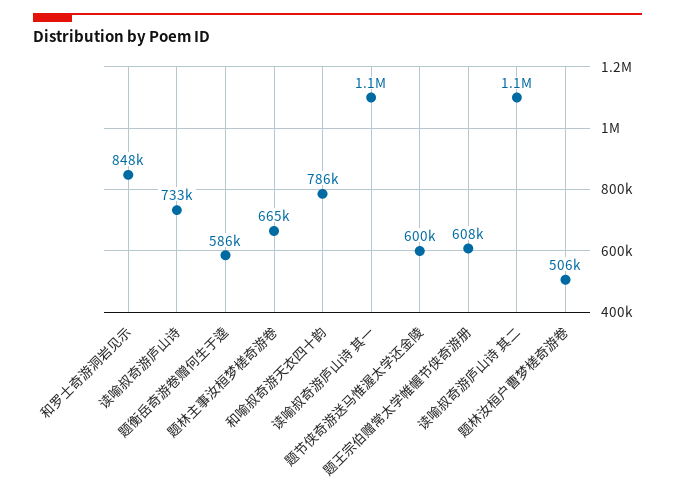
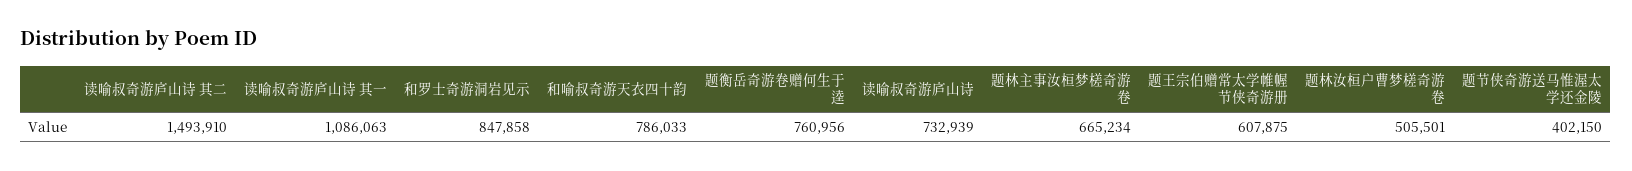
题衡岳奇游卷赠何生于逵: 586000 -> 760956
题节侠奇游送马惟渥太学还金陵: 600000 -> 402150
读喻叔奇游庐山诗 其二: 1100000 -> 1493910

